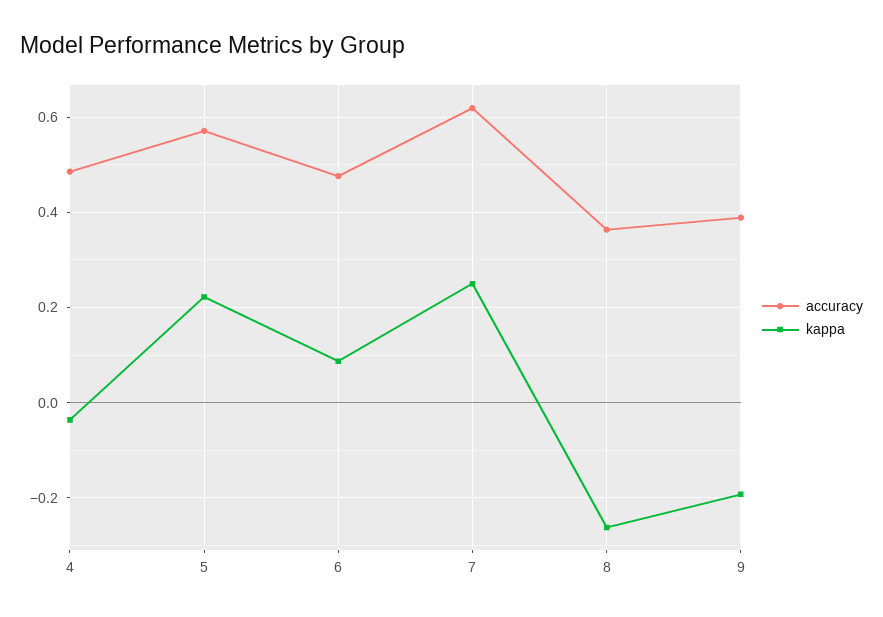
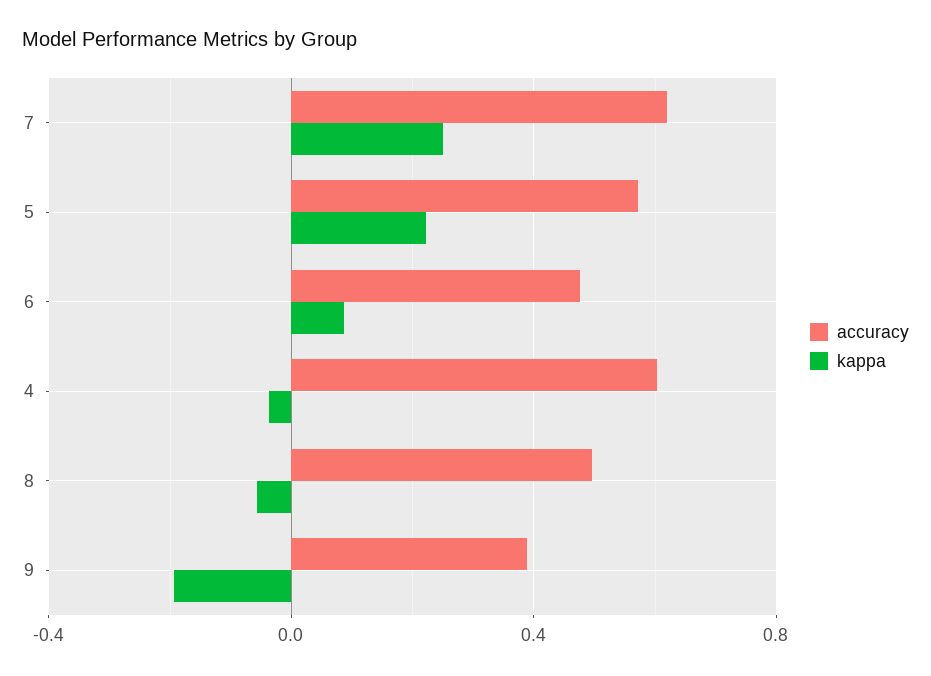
accuracy, 4: 0.48 -> 0.6
accuracy, 8: 0.36 -> 0.5
kappa, 8: -0.26 -> -0.05

